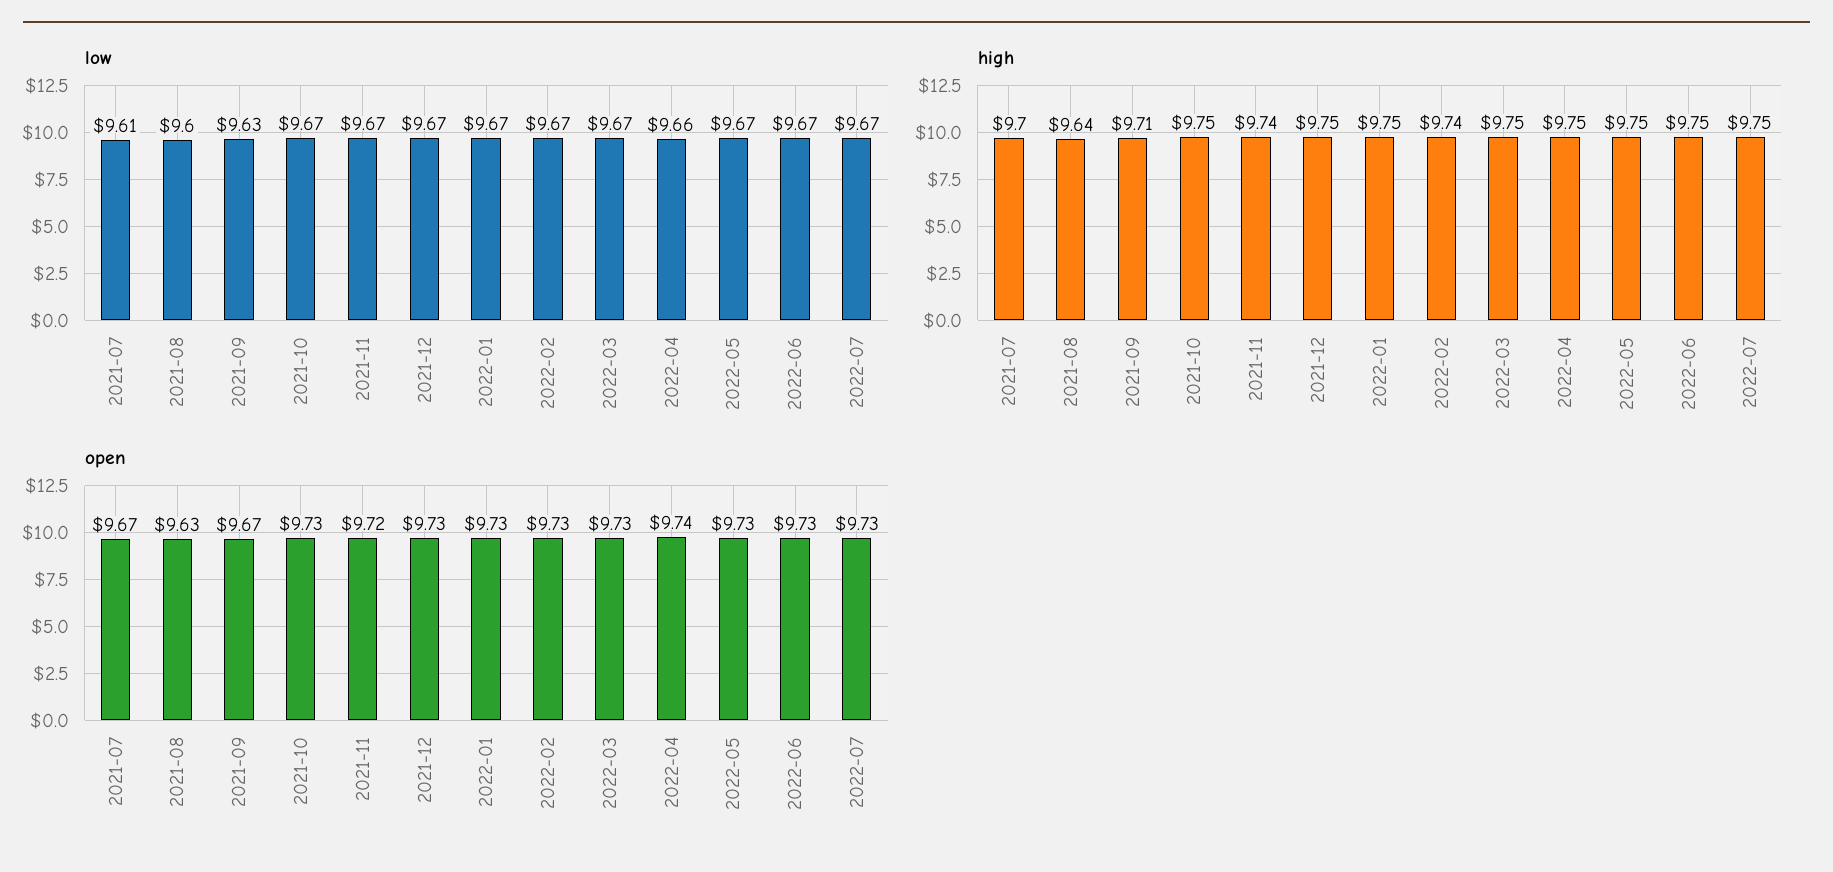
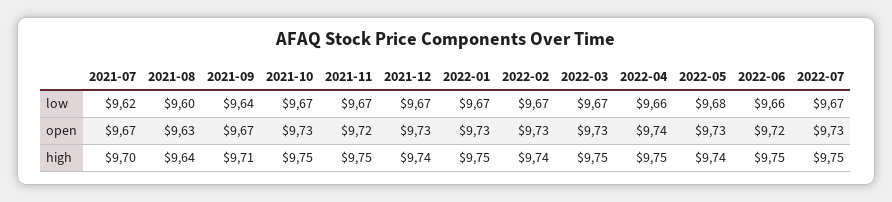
low, 2021-07: 9.61 -> 9.62
low, 2021-09: 9.63 -> 9.64
low, 2022-05: 9.67 -> 9.68
low, 2022-06: 9.67 -> 9.66
high, 2021-11: 9.74 -> 9.75
high, 2021-12: 9.75 -> 9.74
high, 2022-05: 9.75 -> 9.74
open, 2022-06: 9.73 -> 9.72

